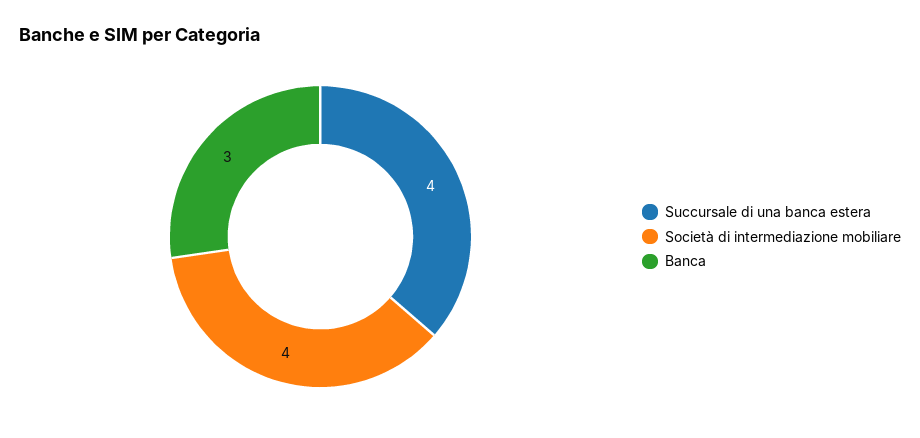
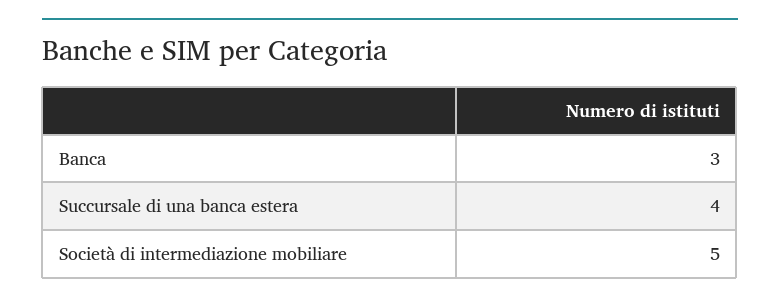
Società di intermediazione mobiliare: 4 -> 5

